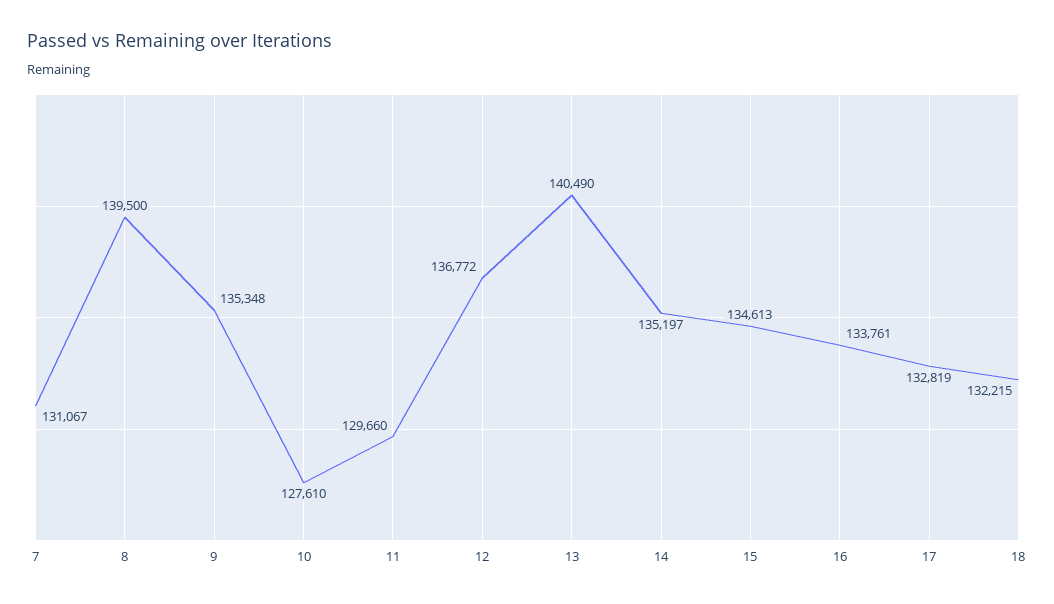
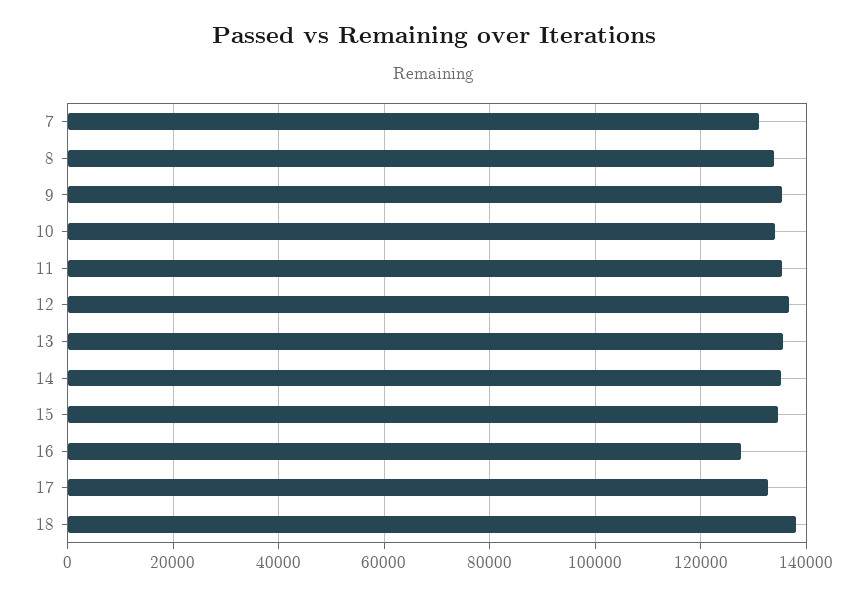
8: 139500 -> 134000
10: 127610 -> 134000
11: 129660 -> 136000
13: 140490 -> 136000
16: 133761 -> 128000
18: 132215 -> 138000

